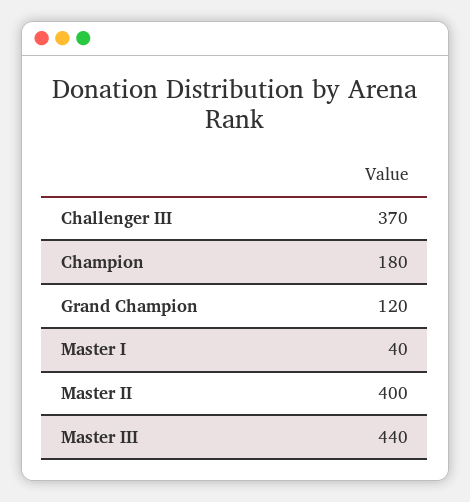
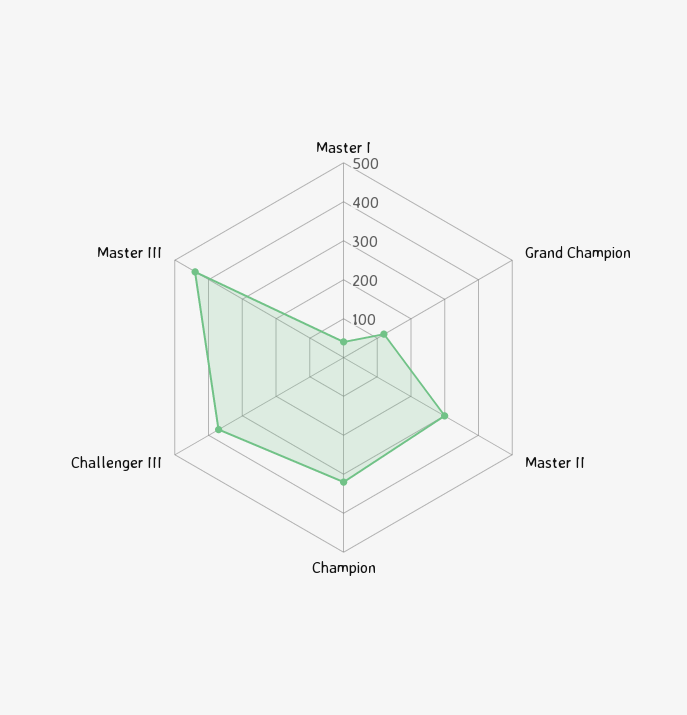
Champion: 180 -> 325
Master II: 400 -> 300

